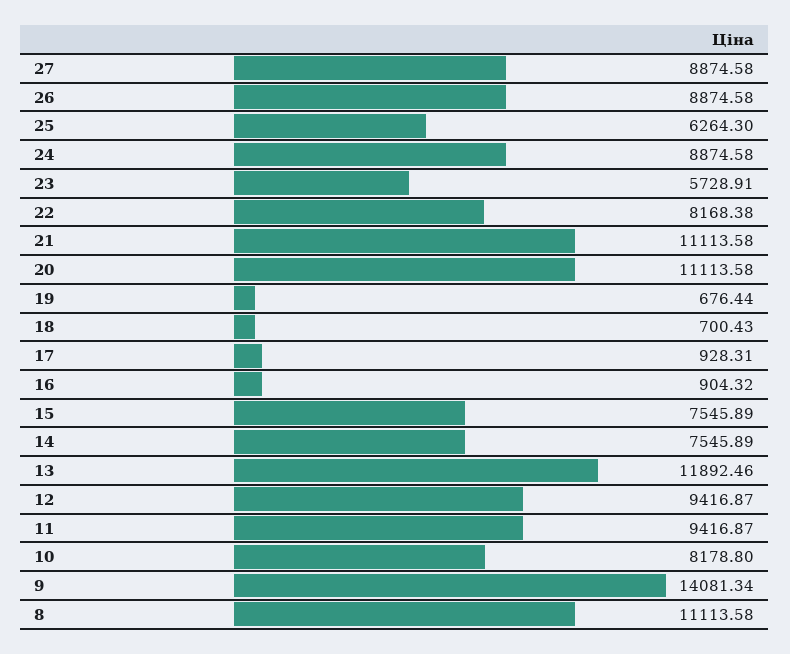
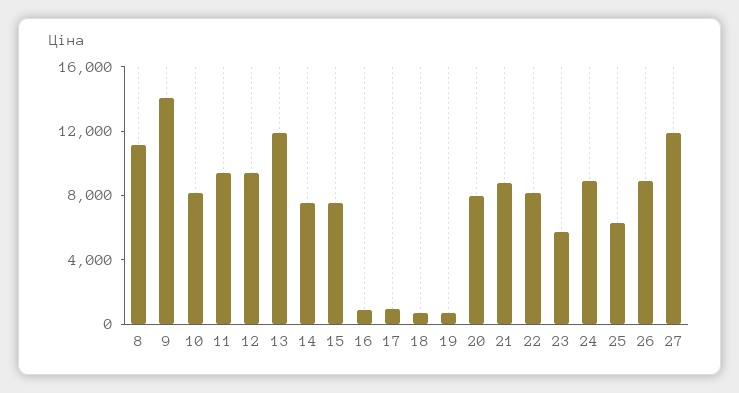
27: 8874.58 -> 12000
21: 11113.58 -> 9000
20: 11113.58 -> 8000

